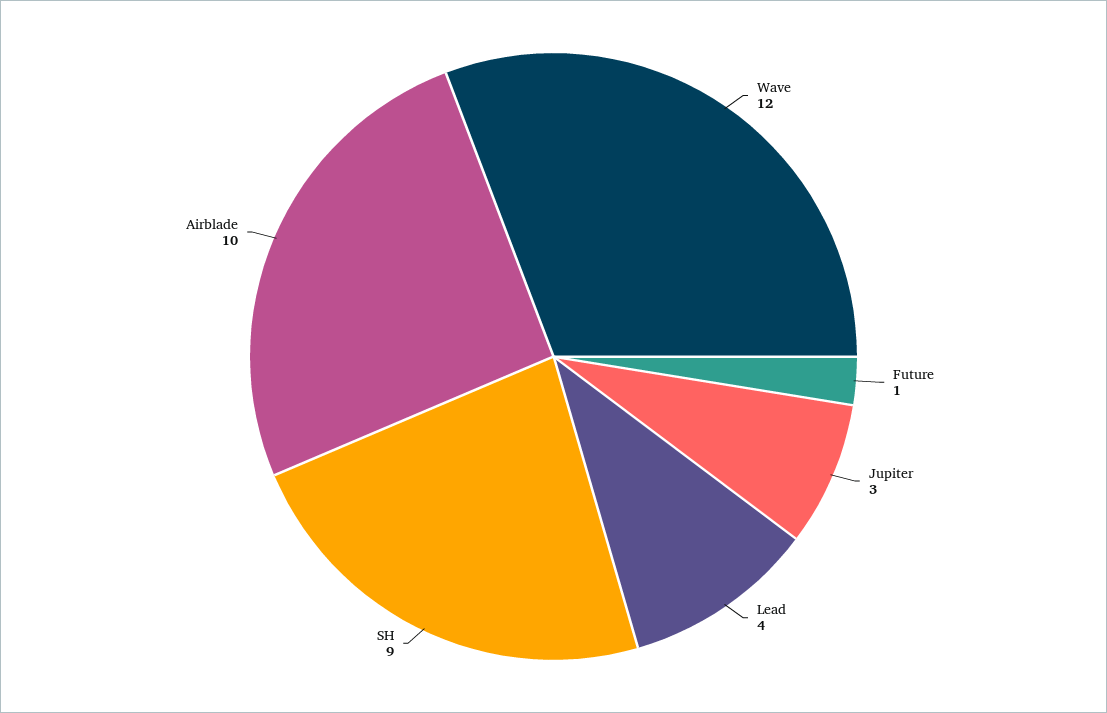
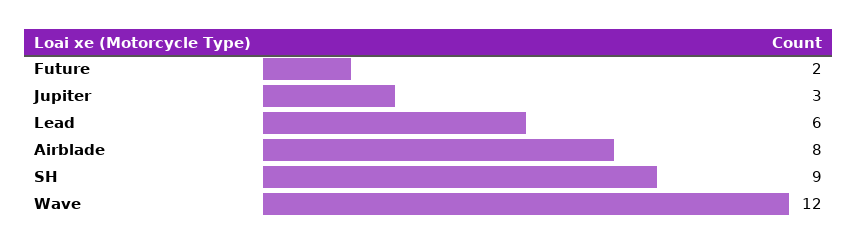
Future: 1 -> 2
Lead: 4 -> 6
Airblade: 10 -> 8

